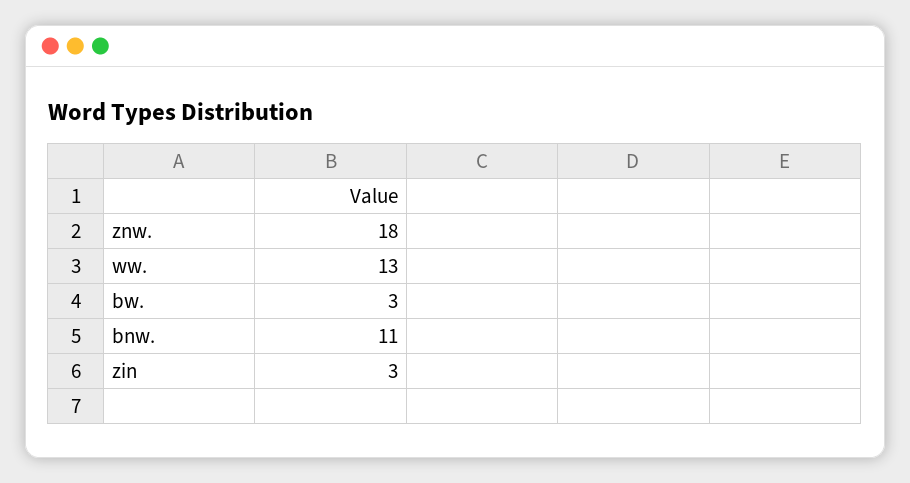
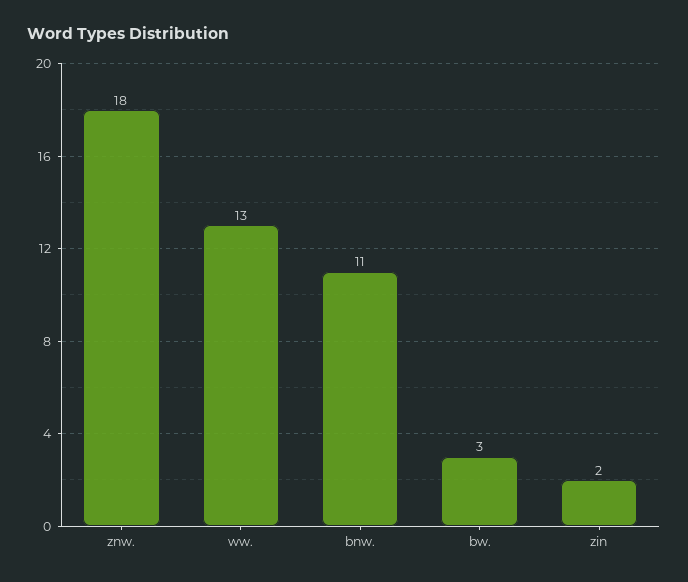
zin: 3 -> 2

